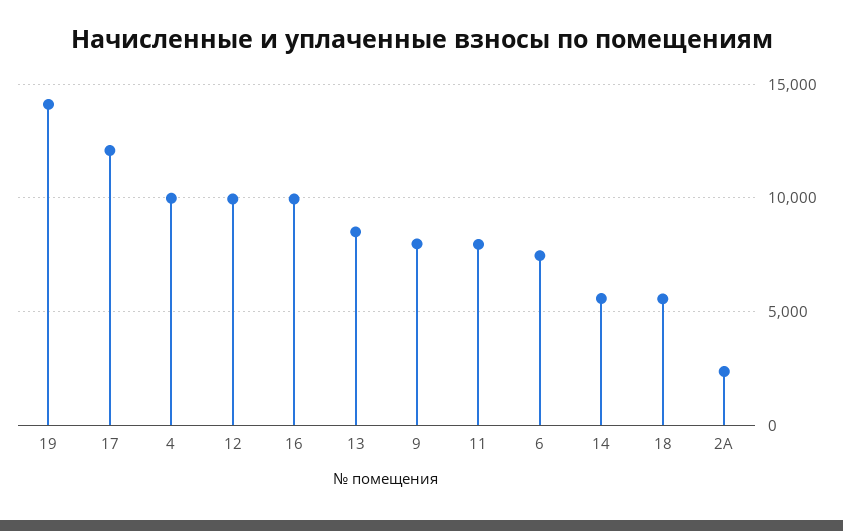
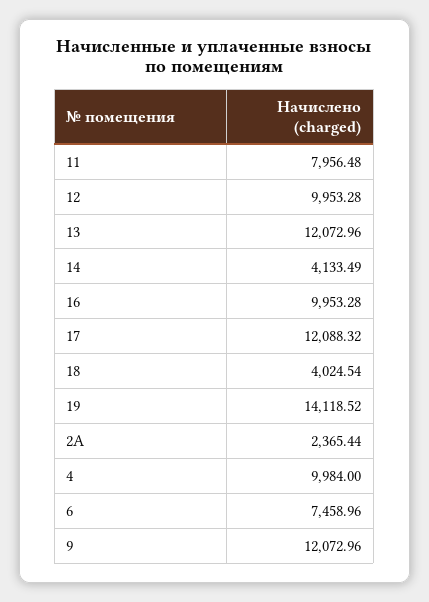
13: 8500 -> 12072.96
9: 8000 -> 12072.96
14: 5500 -> 4133.49
18: 5500 -> 4024.54

